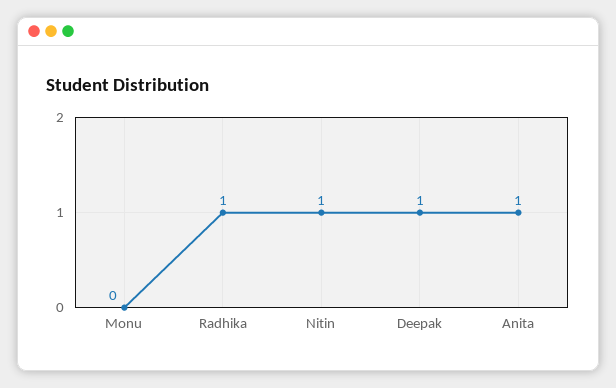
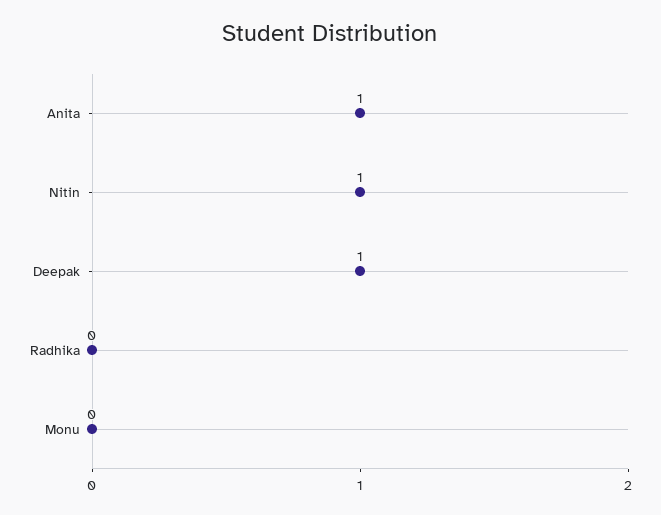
Radhika: 1 -> 0

